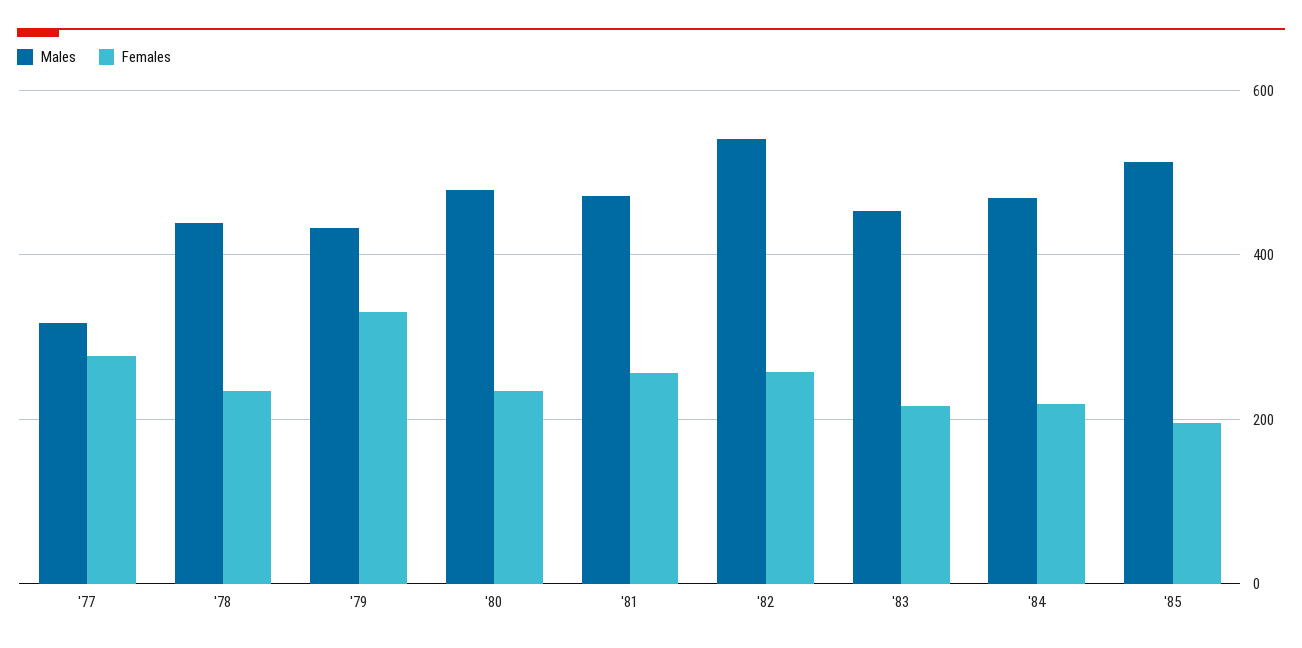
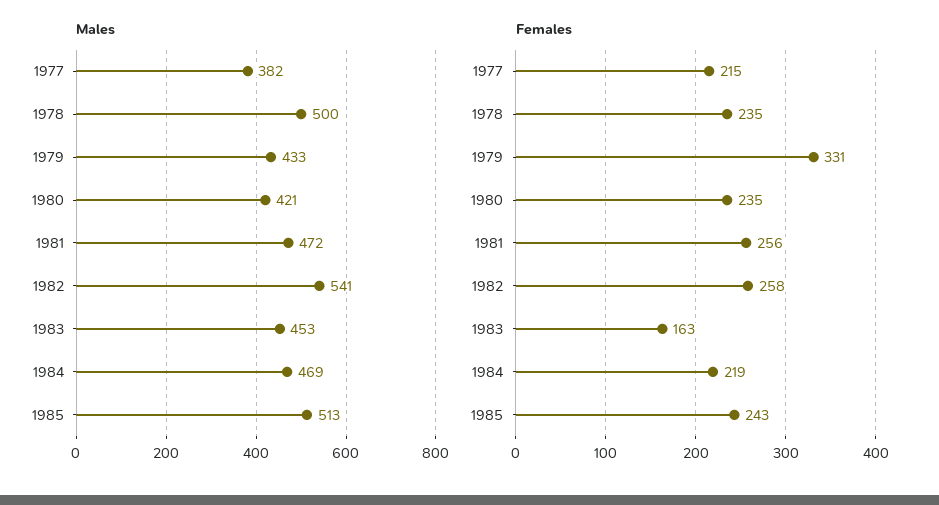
Males, '77: 320 -> 382
Females, '77: 280 -> 215
Males, '78: 440 -> 500
Males, '80: 480 -> 421
Females, '83: 220 -> 163
Females, '85: 200 -> 243

